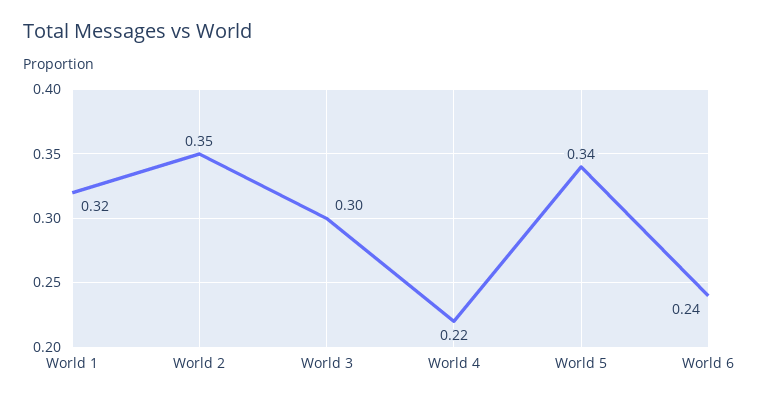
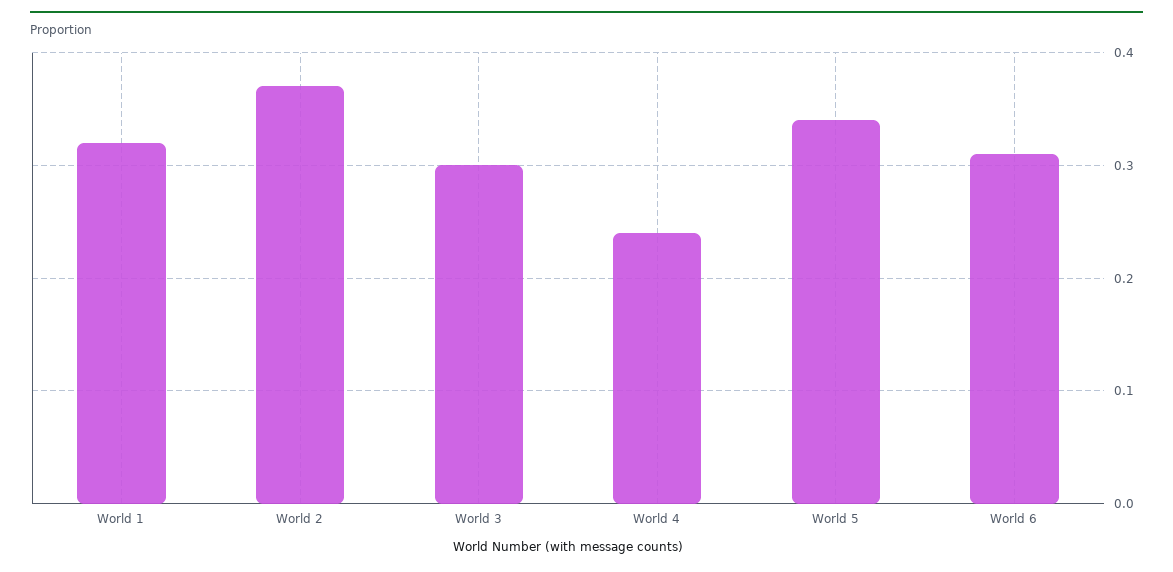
World 2: 0.35 -> 0.37
World 4: 0.22 -> 0.24
World 6: 0.24 -> 0.31

